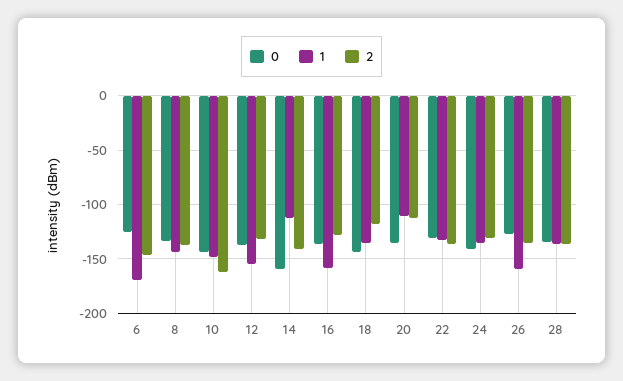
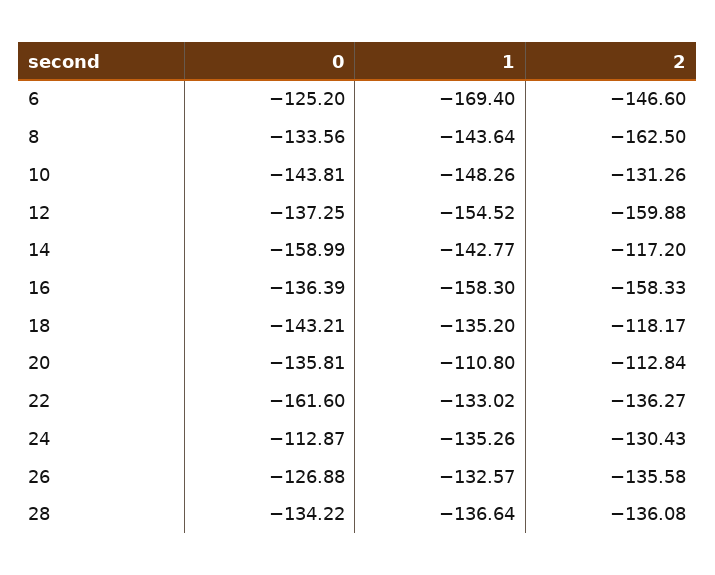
2, 8: -140 -> -162.5
2, 10: -160 -> -131.26
2, 12: -130 -> -159.88
1, 14: -110 -> -142.77
2, 14: -140 -> -117.2
2, 16: -130 -> -158.33
0, 22: -130 -> -161.6
0, 24: -140 -> -112.87
1, 26: -160 -> -132.57

